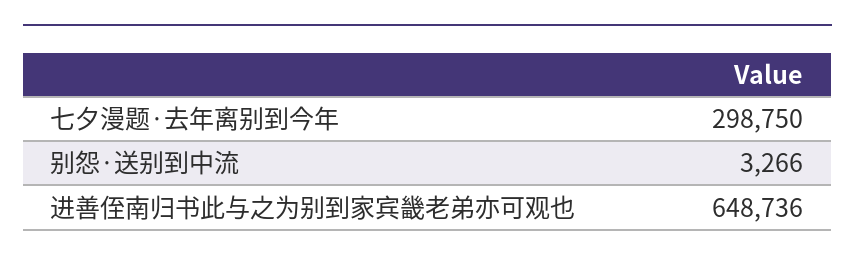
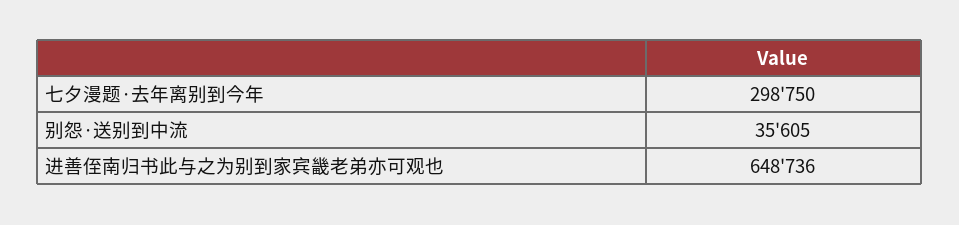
别怨·送别到中流: 3266 -> 35605

